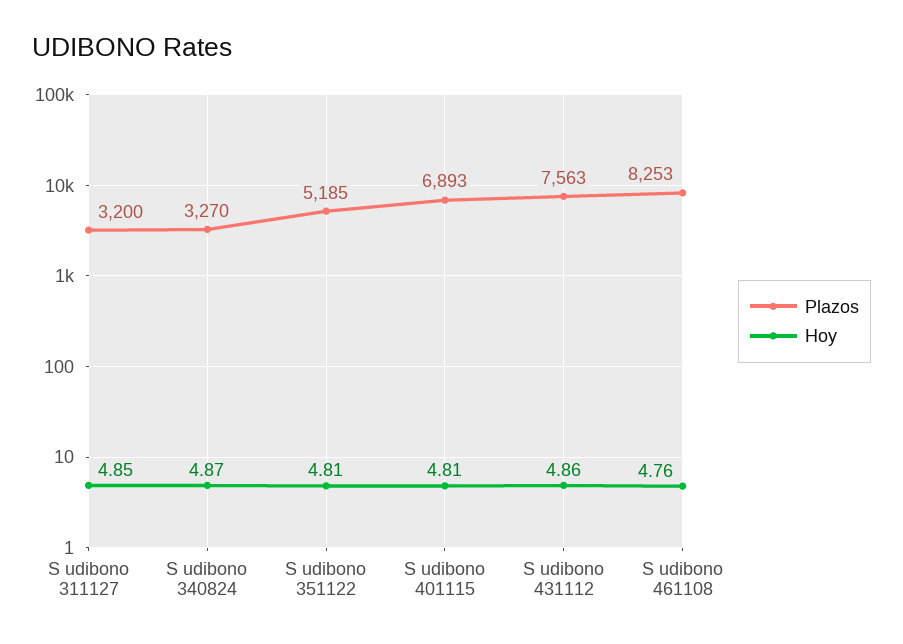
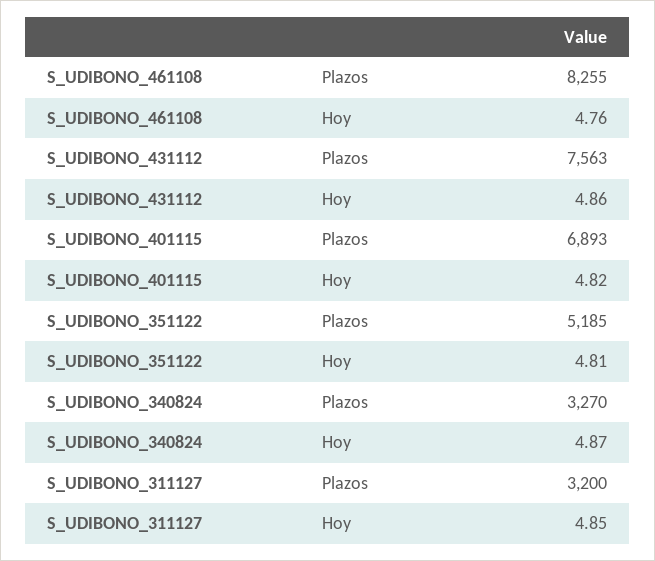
Hoy, S udibono 401115: 4.81 -> 4.82
Plazos, S udibono 461108: 8253 -> 8255

